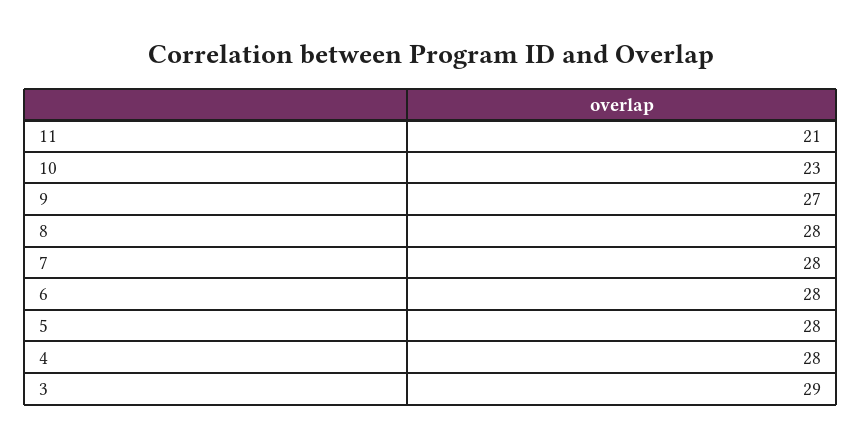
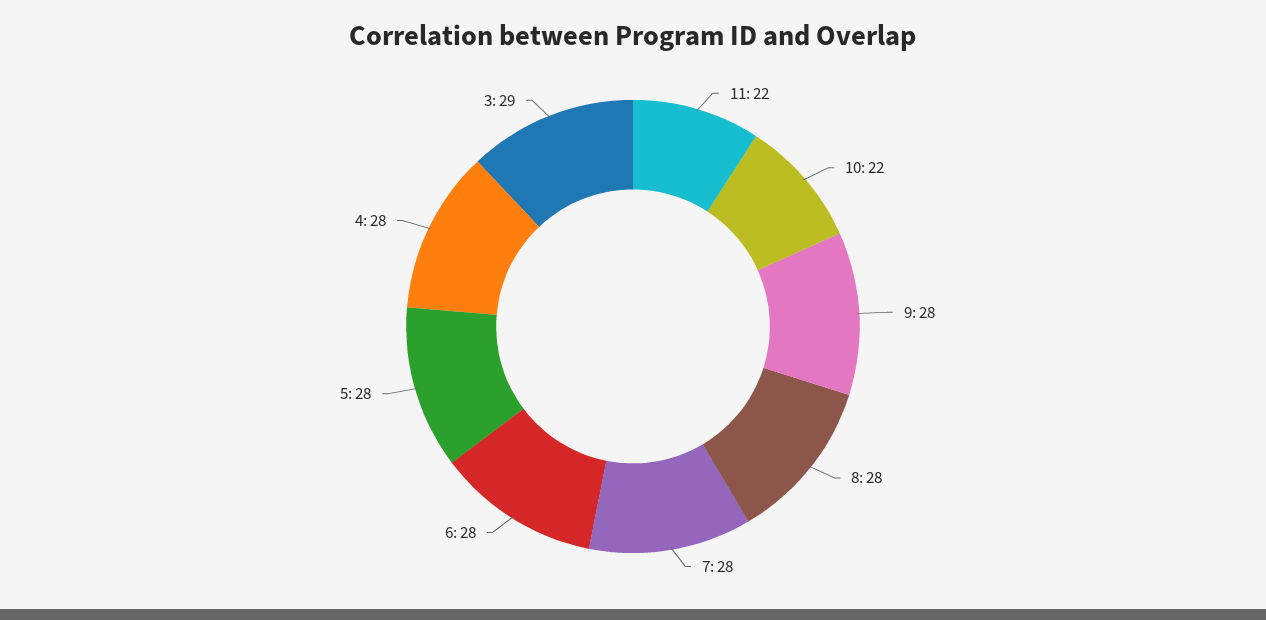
11: 21 -> 22
10: 23 -> 22
9: 27 -> 28

